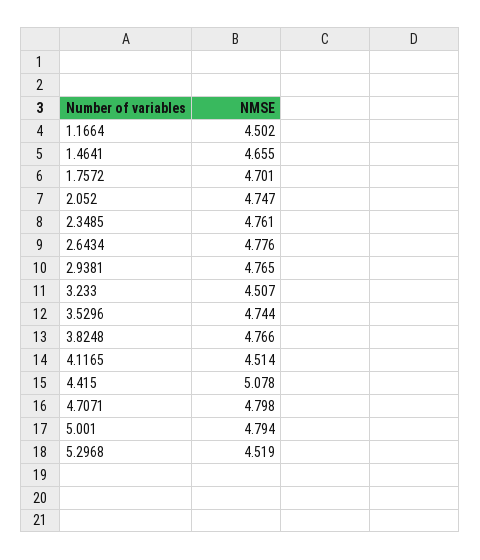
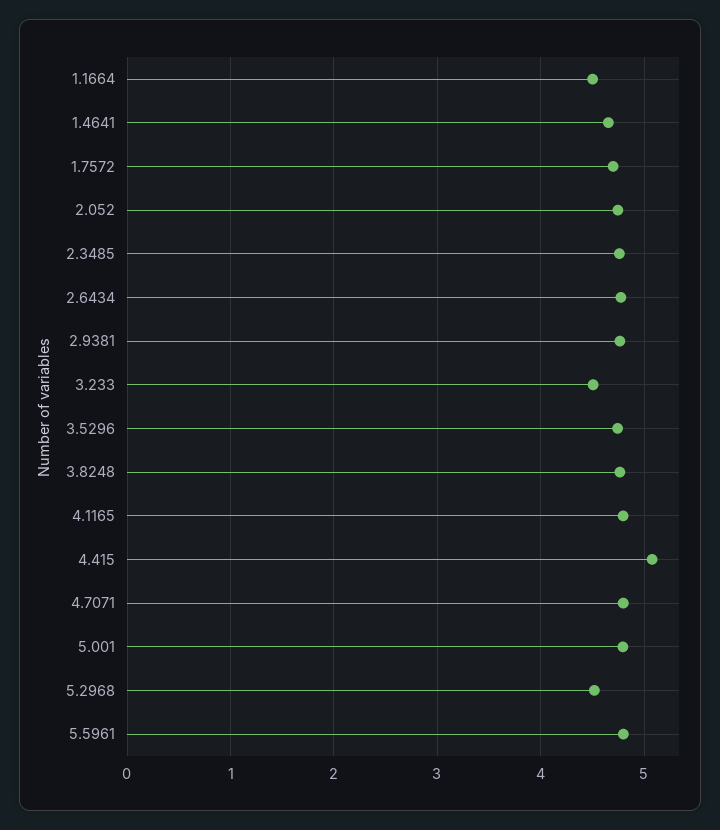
4.1165: 4.514 -> 4.8
5.5961: none -> 4.8

